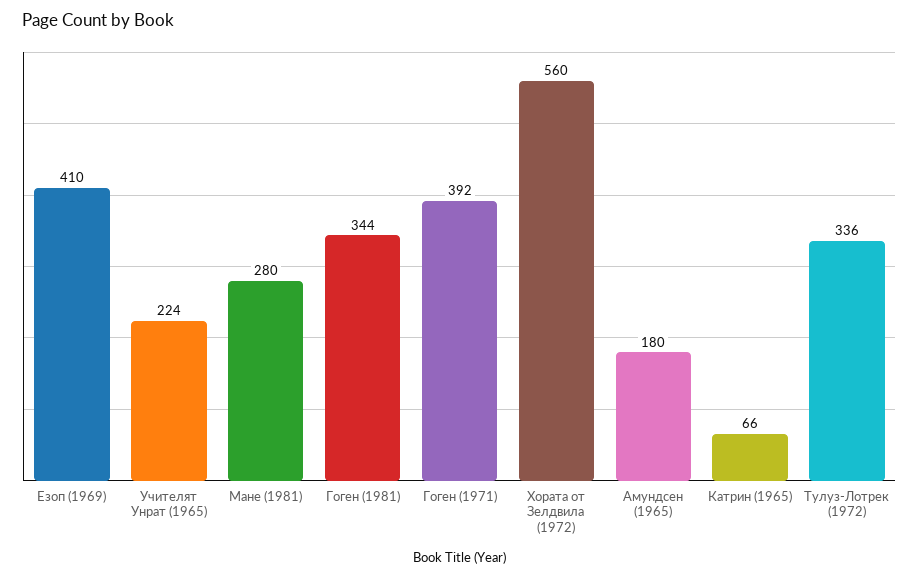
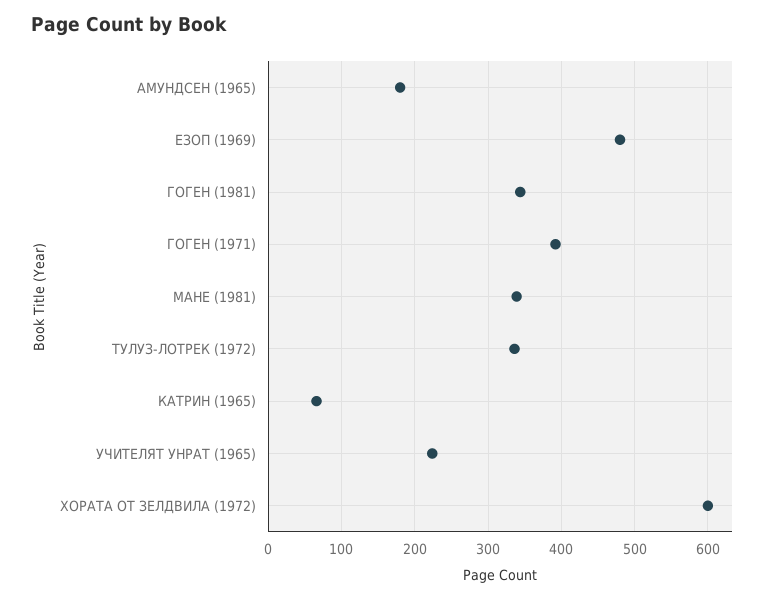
Езоп (1969): 410 -> 480
Мане (1981): 280 -> 340
Хората от Зелдвила (1972): 560 -> 600

